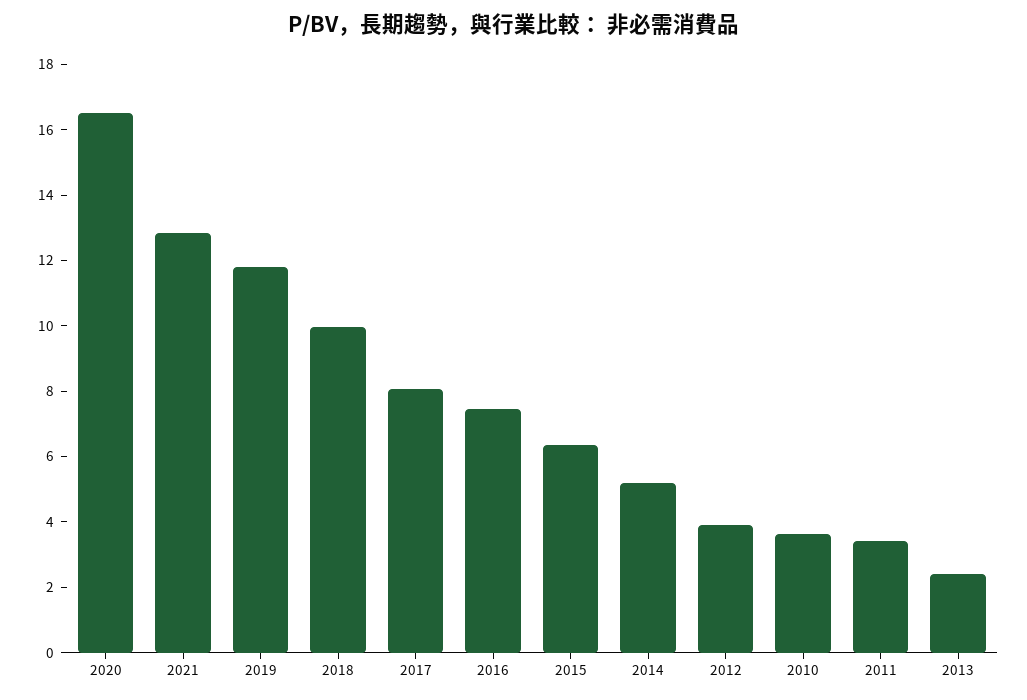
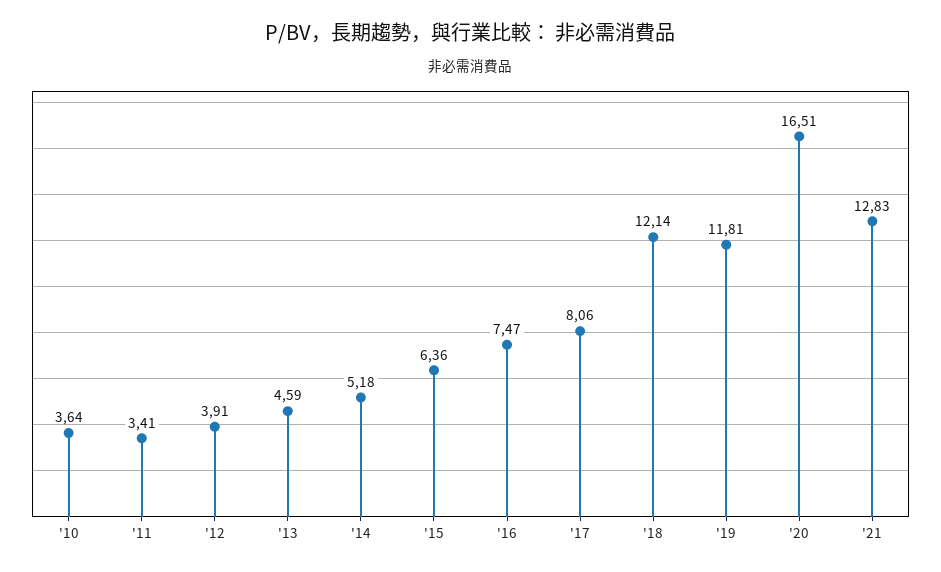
2018: 10 -> 12.14
2013: 2.5 -> 4.59

